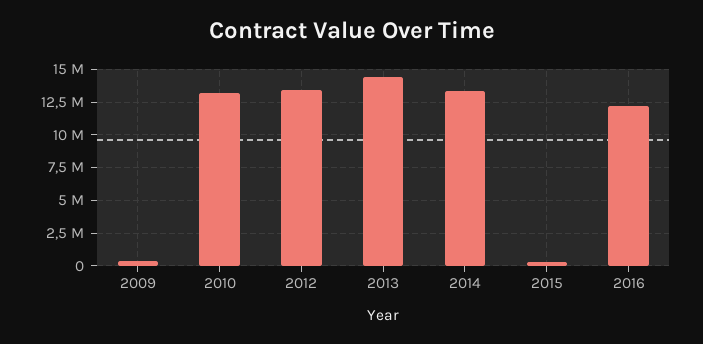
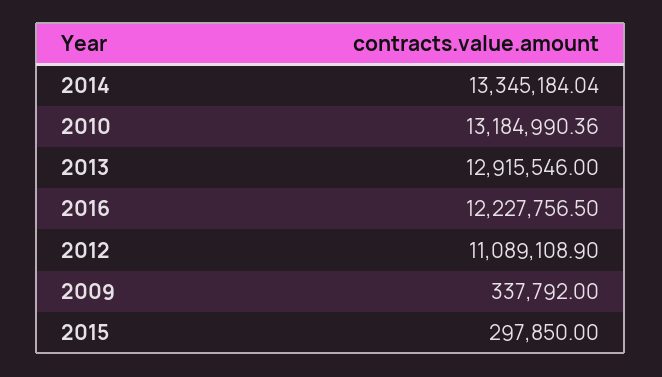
2012: 13500000 -> 11089108.9
2013: 14500000 -> 12915546

